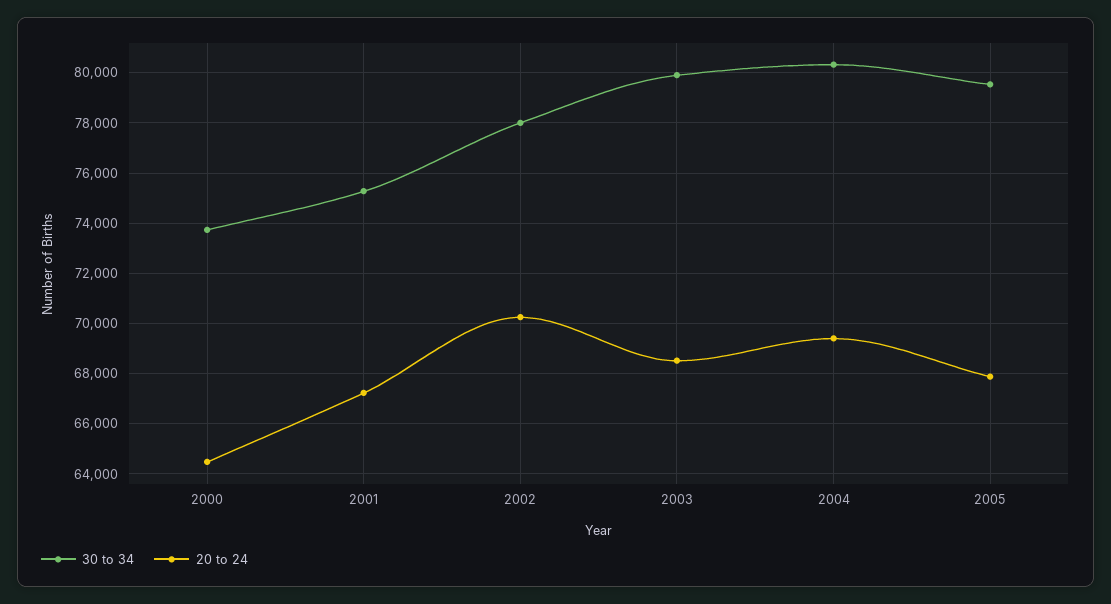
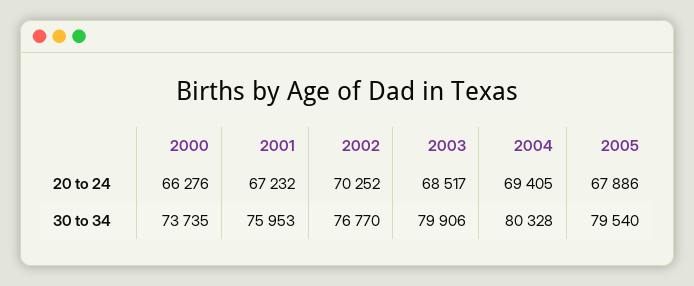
20 to 24, 2000: 64500 -> 66276
30 to 34, 2001: 75250 -> 75953
30 to 34, 2002: 78000 -> 76770

